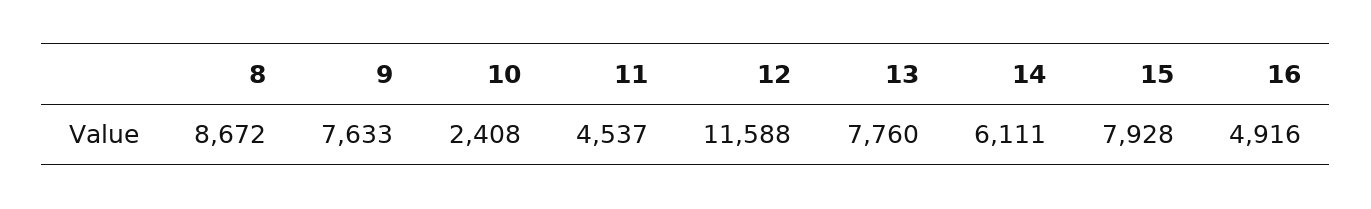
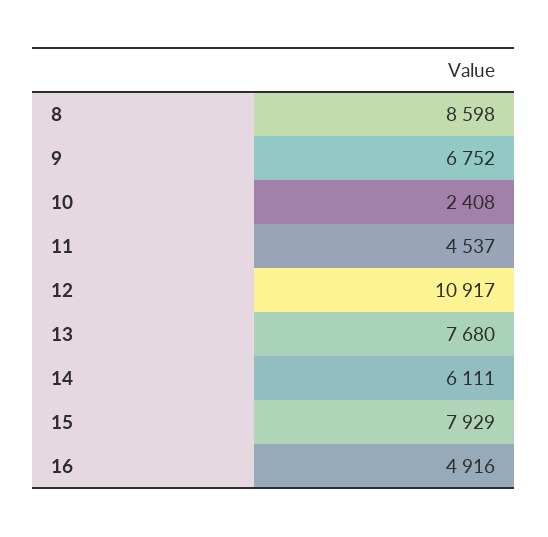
8: 8672 -> 8598
9: 7633 -> 6752
12: 11588 -> 10917
13: 7760 -> 7680
15: 7928 -> 7929

